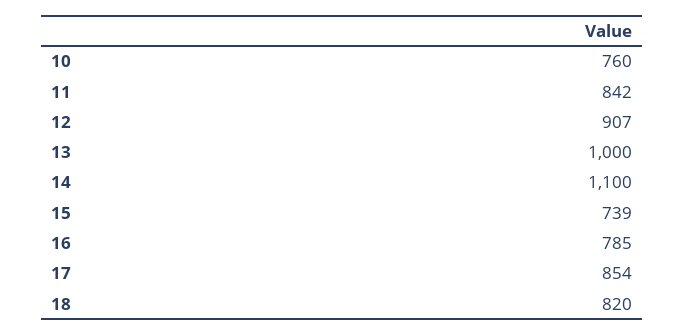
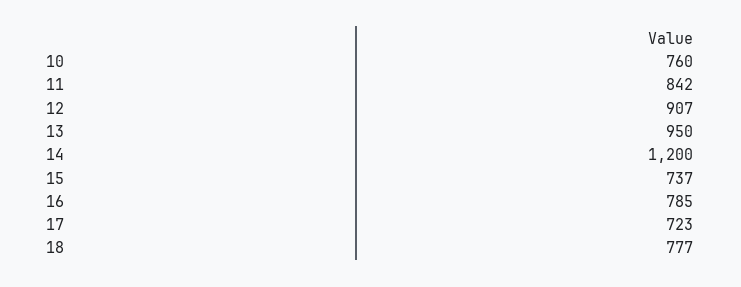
13: 1000 -> 950
14: 1100 -> 1200
15: 739 -> 737
17: 854 -> 723
18: 820 -> 777

